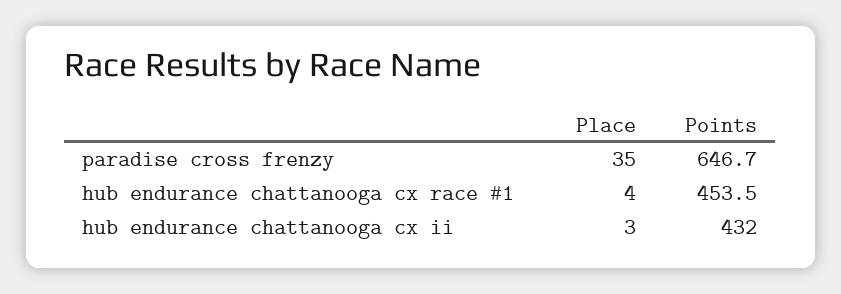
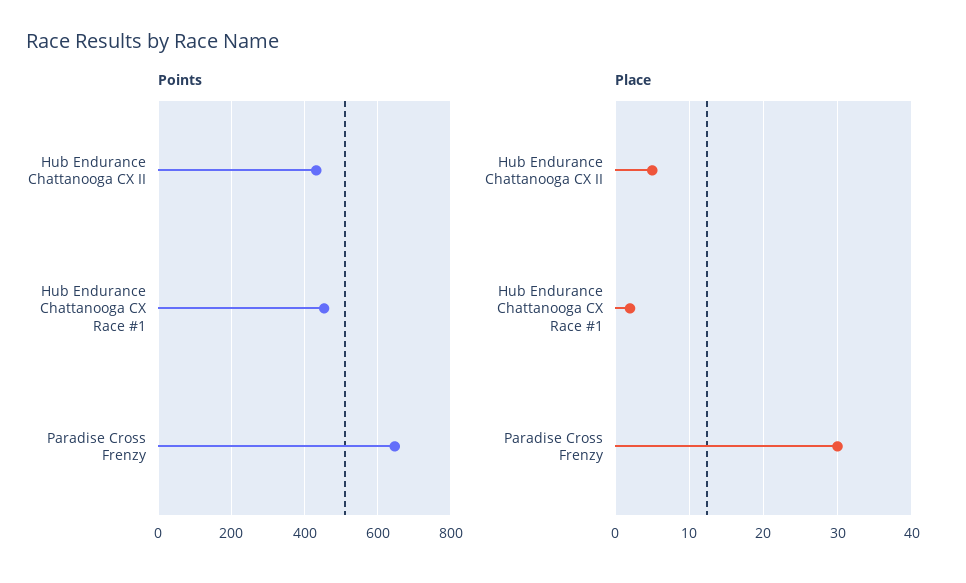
Place, paradise cross frenzy: 35 -> 30
Place, hub endurance chattanooga cx race #1: 4 -> 2
Place, hub endurance chattanooga cx ii: 3 -> 5

